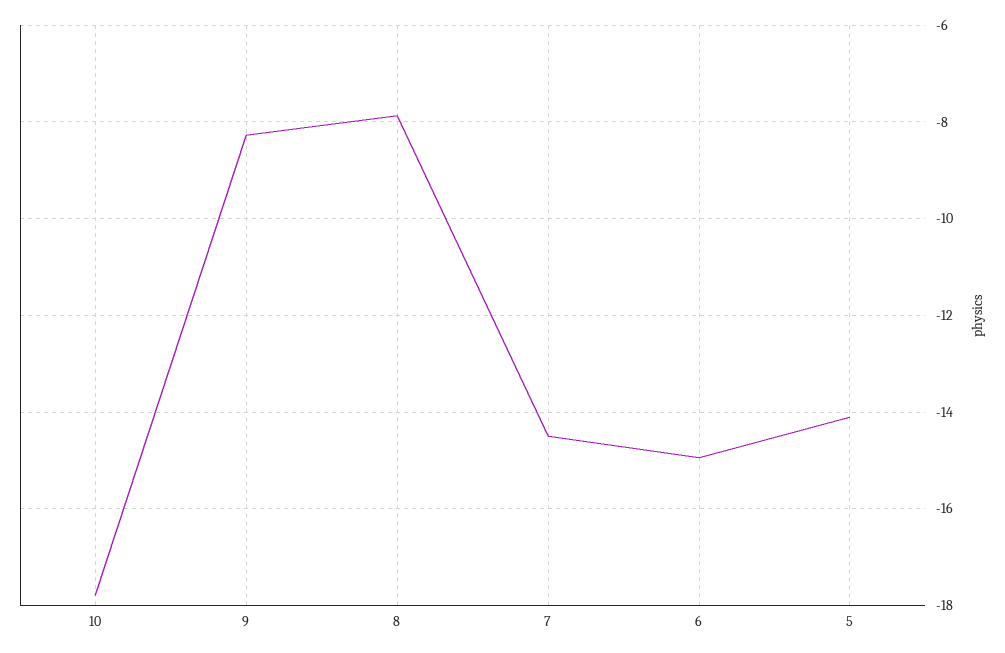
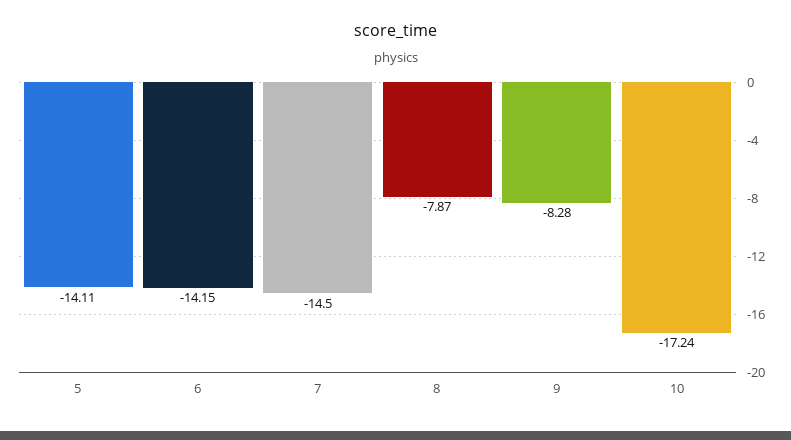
10: -17.8 -> -17.24
6: -15 -> -14.15

